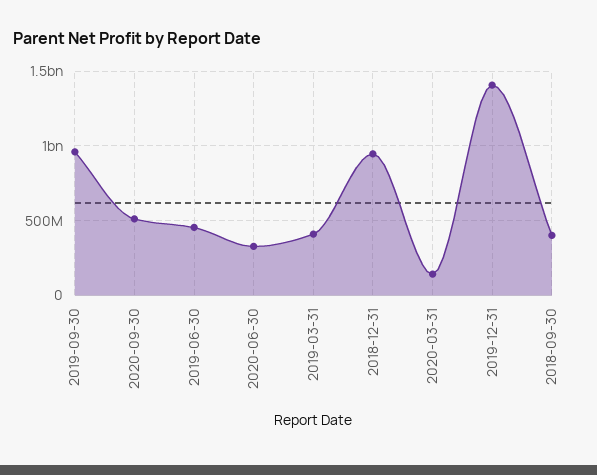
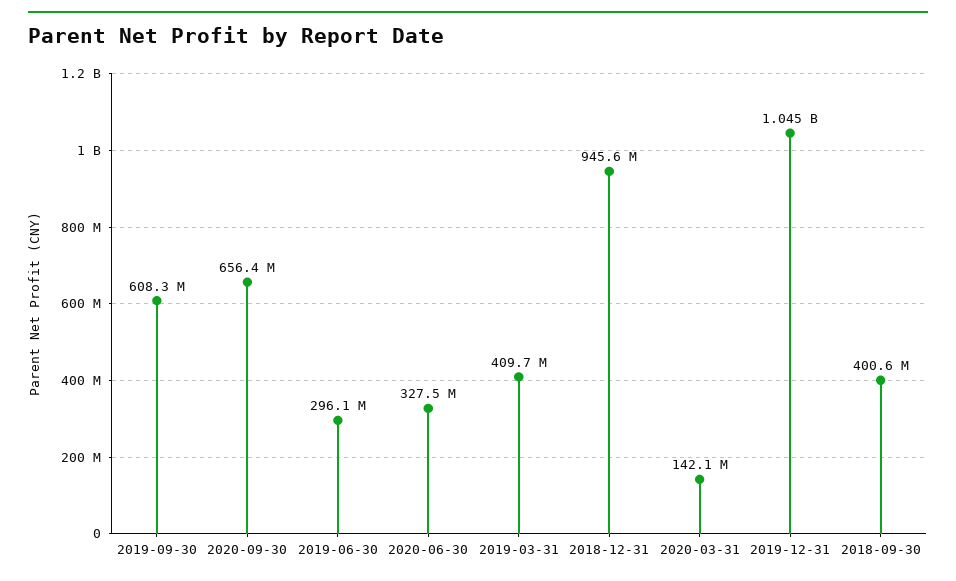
2019-09-30: 950000000 -> 608300000
2020-09-30: 500000000 -> 656400000
2019-06-30: 450000000 -> 296100000
2019-12-31: 1400000000 -> 1045000000

